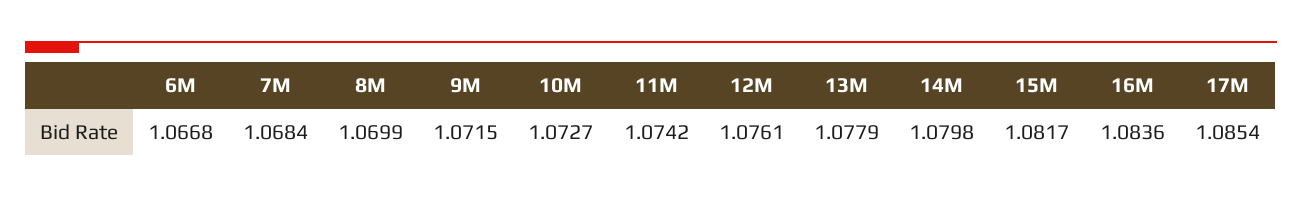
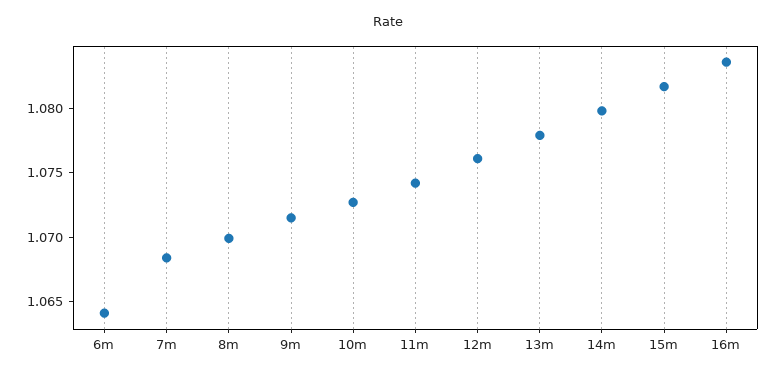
6M: 1.0668 -> 1.064
17M: 1.0854 -> none

